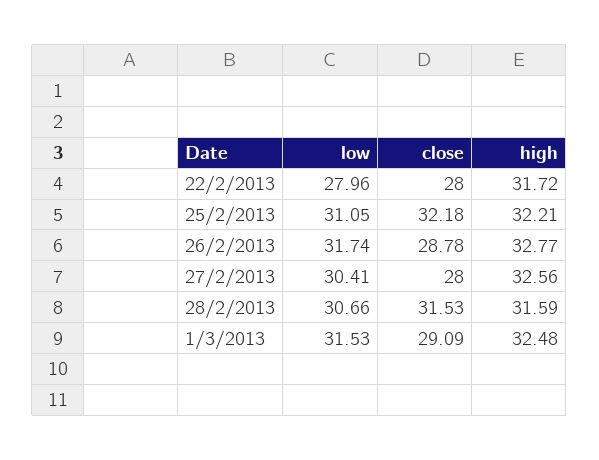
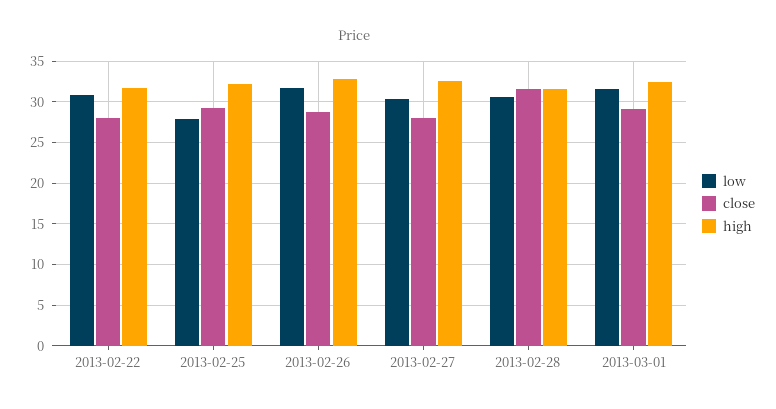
low, 22/2/2013: 27.96 -> 31
low, 25/2/2013: 31.05 -> 28
close, 25/2/2013: 32.18 -> 29

